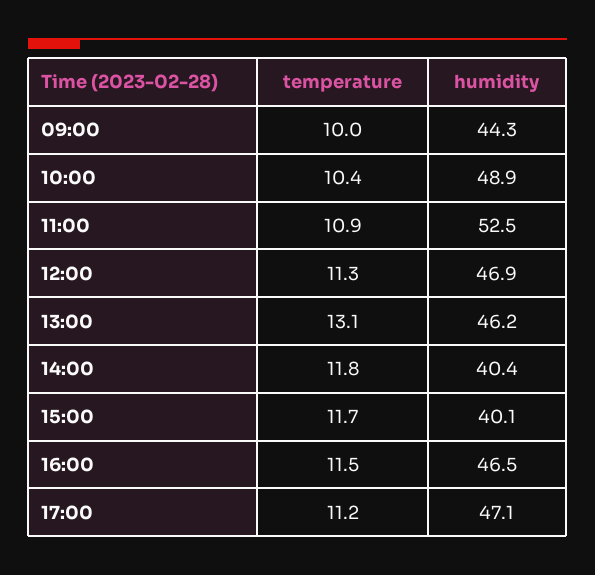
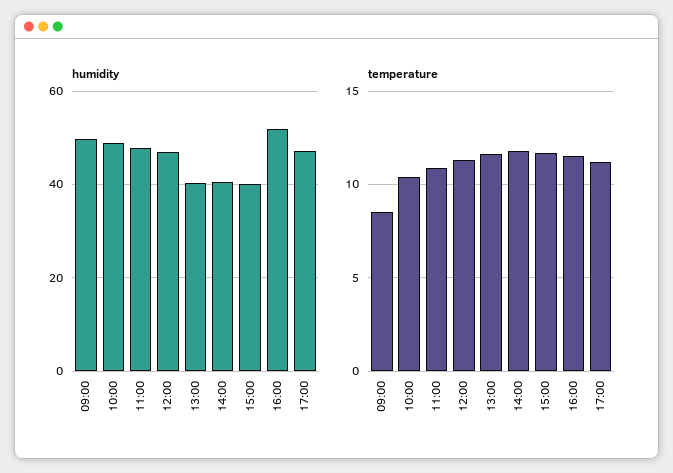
temperature, 09:00: 10 -> 8.5
humidity, 09:00: 44.3 -> 50
humidity, 11:00: 52.5 -> 48
temperature, 13:00: 13.1 -> 11.5
humidity, 13:00: 46.2 -> 40
humidity, 16:00: 46.5 -> 52

